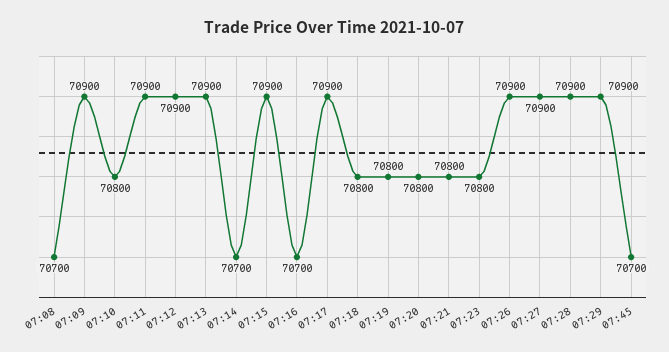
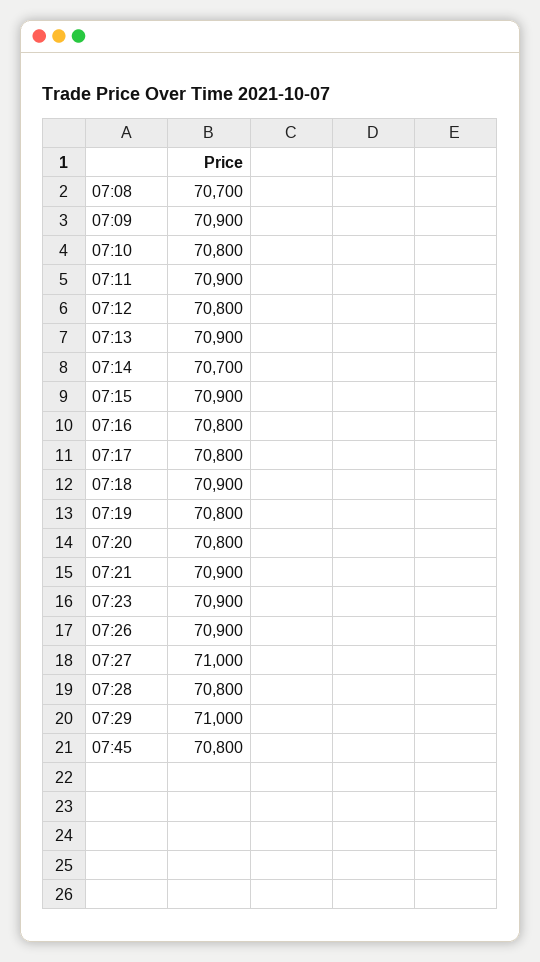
07:12: 70900 -> 70800
07:16: 70700 -> 70800
07:17: 70900 -> 70800
07:18: 70800 -> 70900
07:21: 70800 -> 70900
07:23: 70800 -> 70900
07:27: 70900 -> 71000
07:28: 70900 -> 70800
07:29: 70900 -> 71000
07:45: 70700 -> 70800

